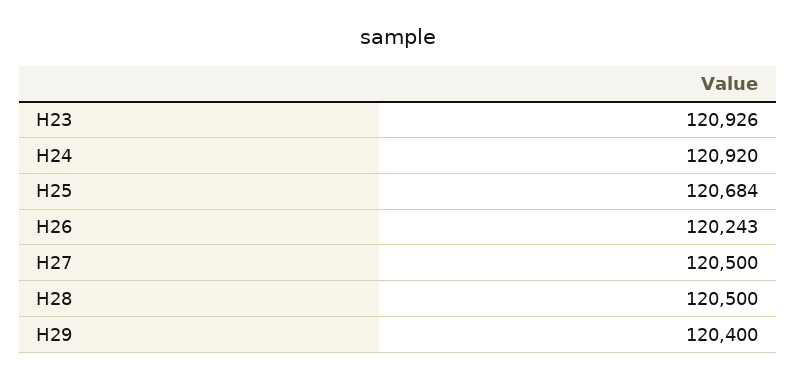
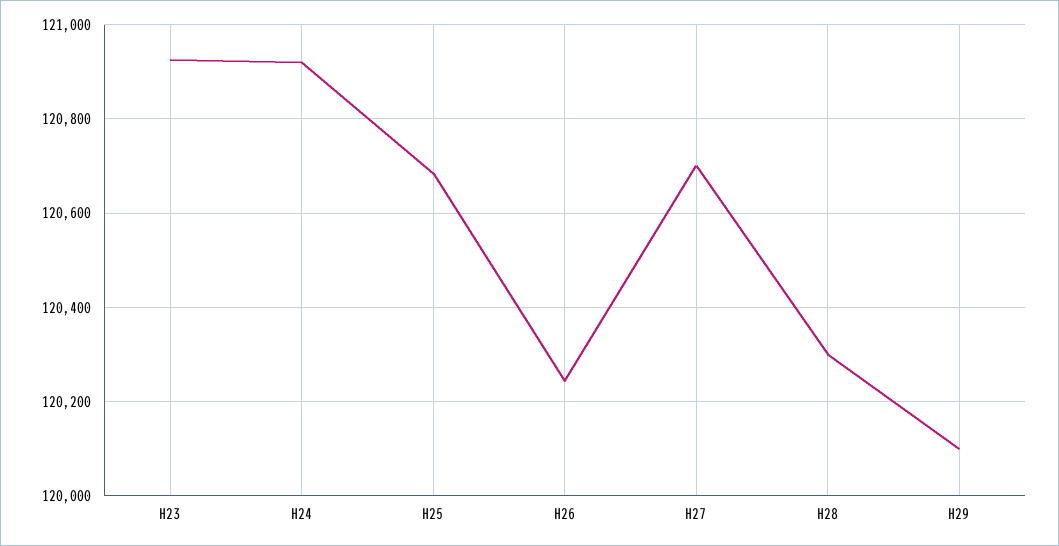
H27: 120500 -> 120700
H28: 120500 -> 120300
H29: 120400 -> 120100

